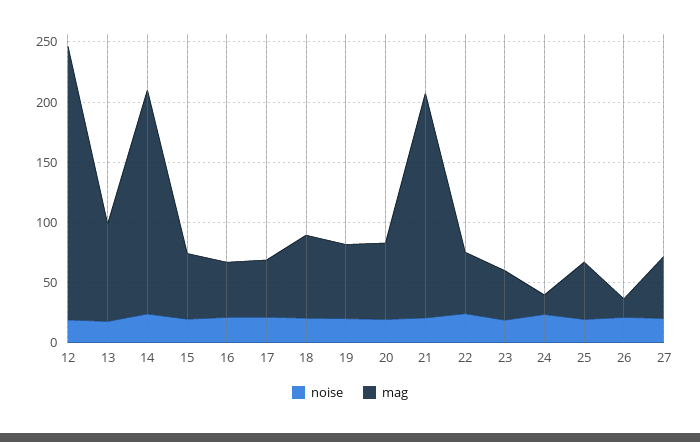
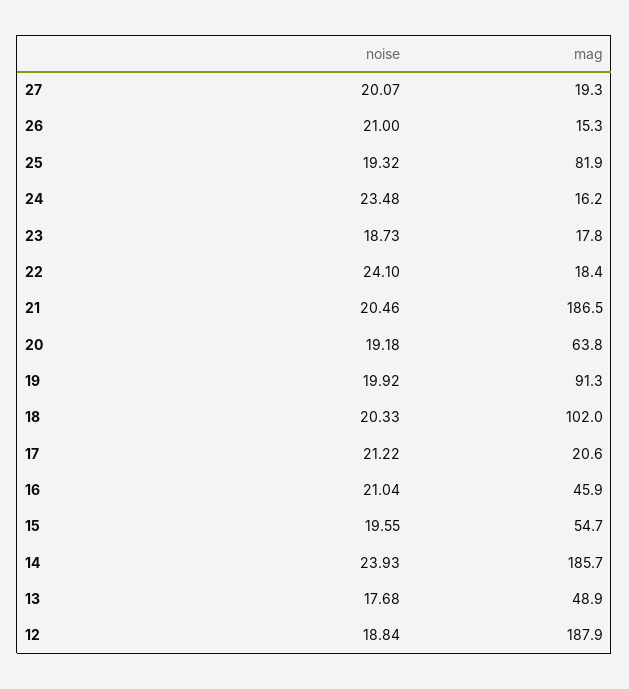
mag, 12: 230 -> 187.9
mag, 13: 80 -> 48.9
mag, 17: 50 -> 20.6
mag, 18: 70 -> 102
mag, 19: 60 -> 91.3
mag, 22: 50 -> 18.4
mag, 23: 40 -> 17.8
mag, 25: 50 -> 81.9
mag, 27: 50 -> 19.3

